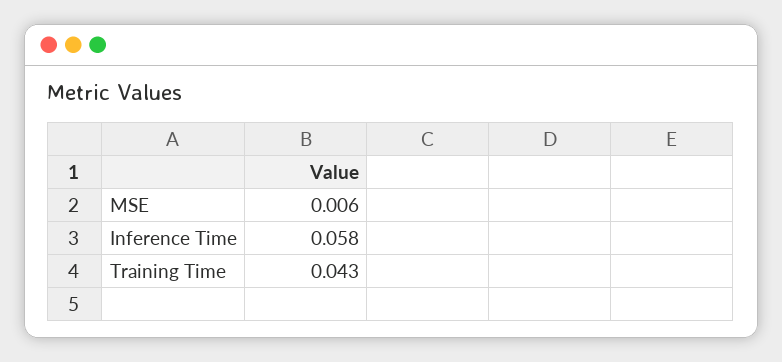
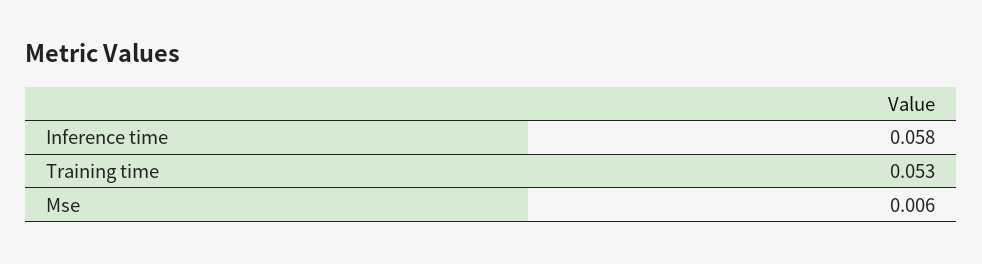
Training Time: 0.043 -> 0.053

